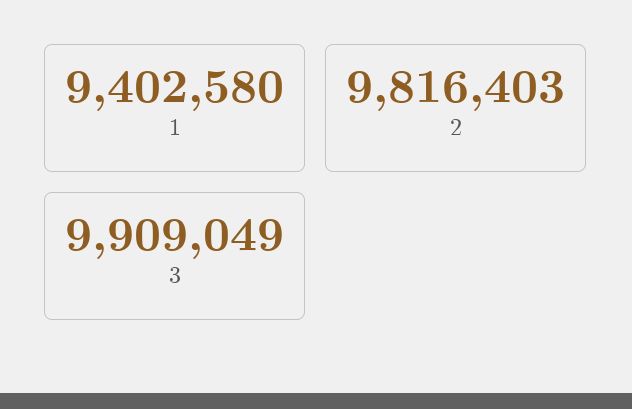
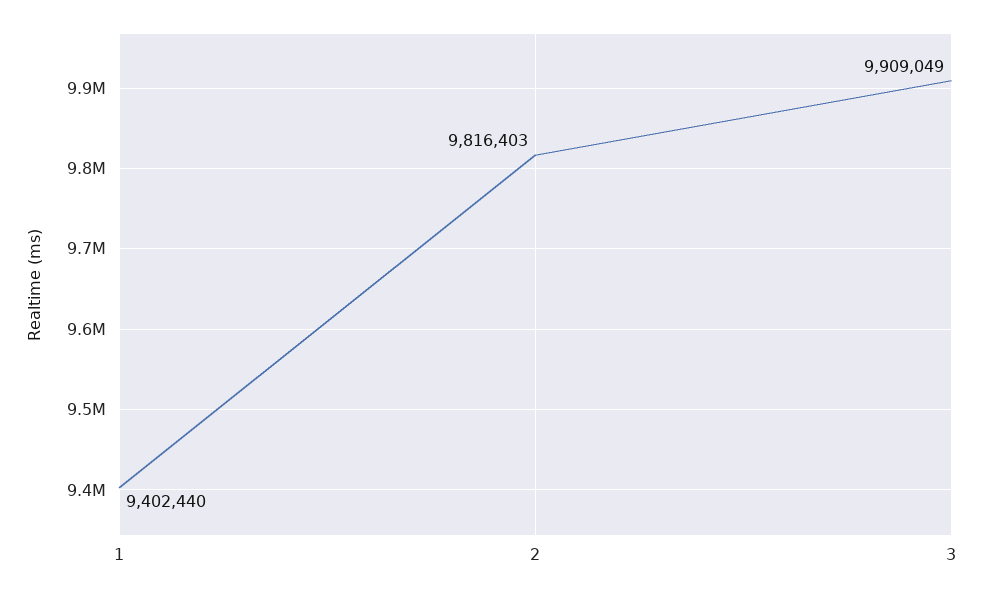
1: 9402580 -> 9402440

